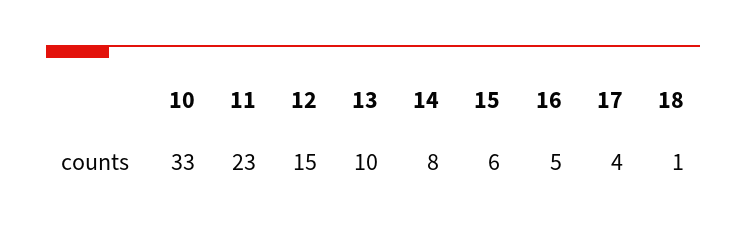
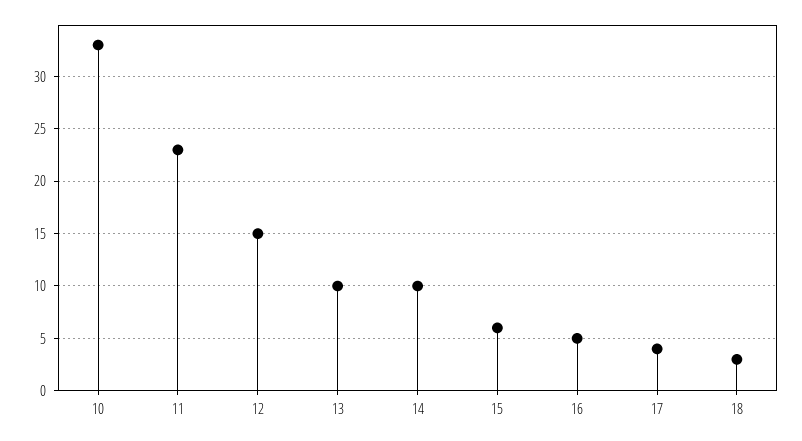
14: 8 -> 10
18: 1 -> 3

